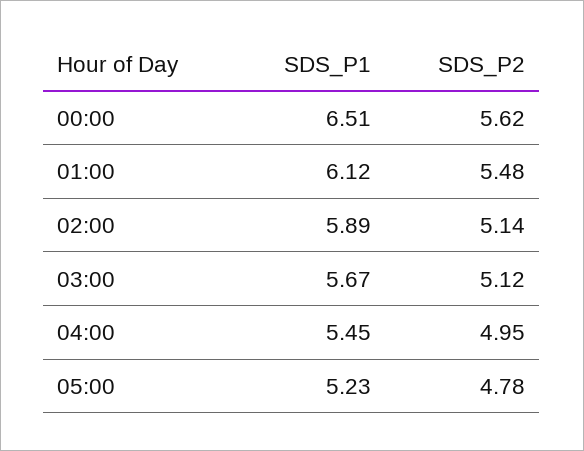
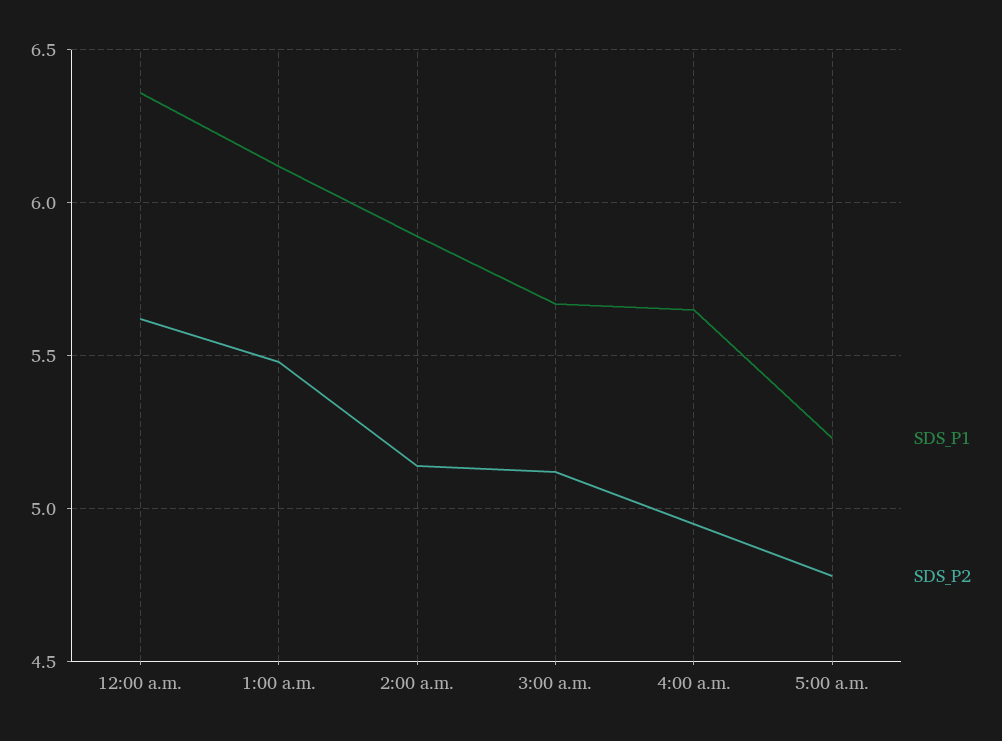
SDS_P1, 00:00: 6.51 -> 6.35
SDS_P1, 04:00: 5.45 -> 5.65

